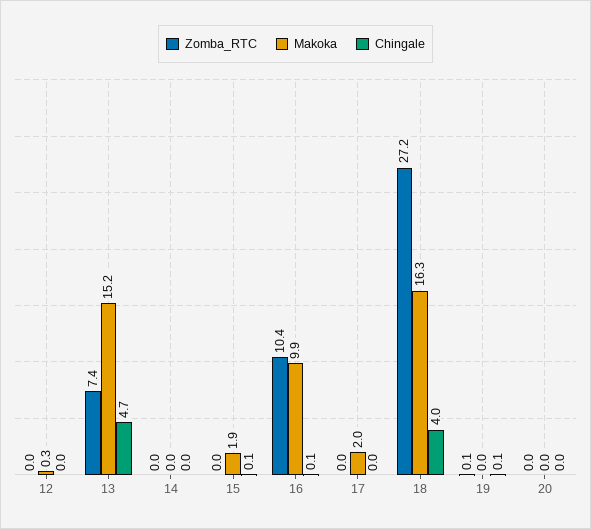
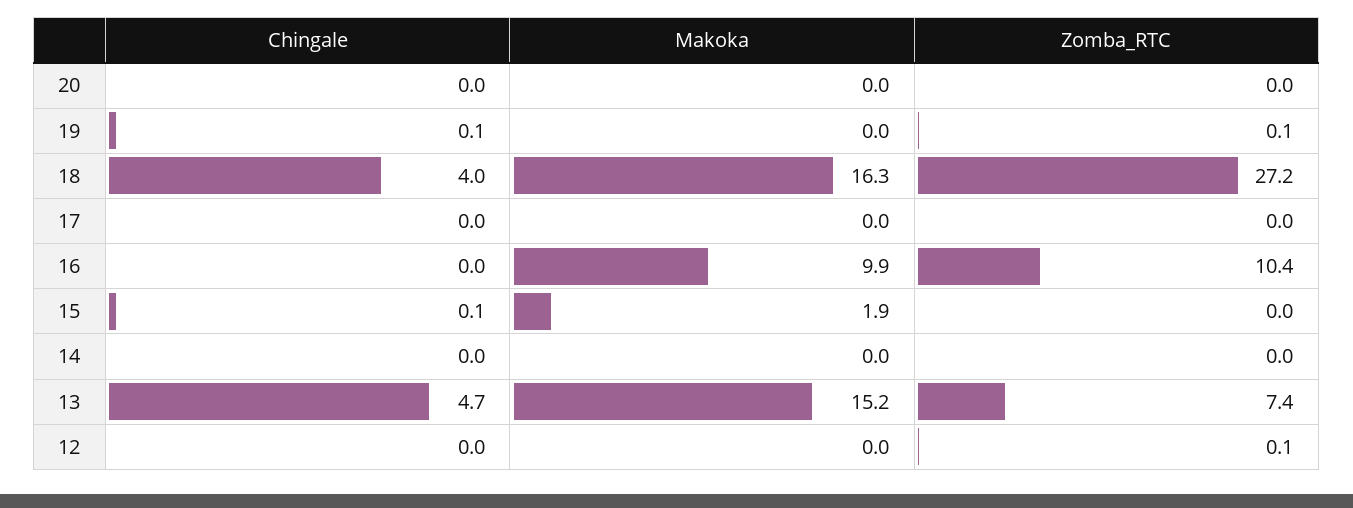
Zomba_RTC, 12: 0 -> 0.1
Makoka, 12: 0.3 -> 0
Chingale, 16: 0.1 -> 0
Makoka, 17: 2 -> 0

